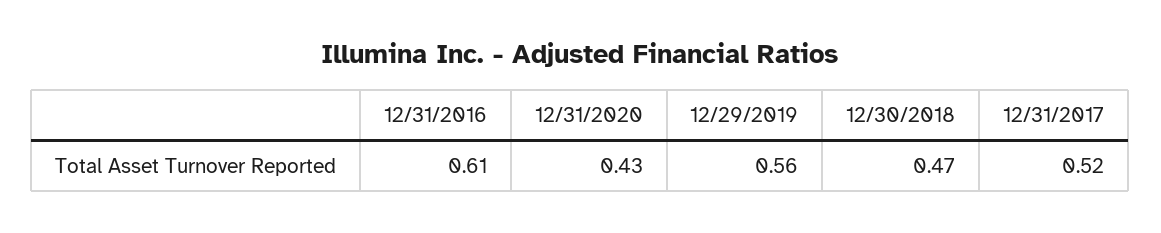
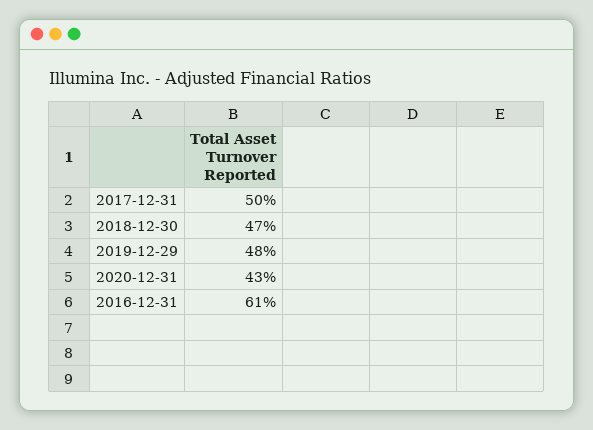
12/29/2019: 0.56 -> 0.48
12/31/2017: 0.52 -> 0.5

